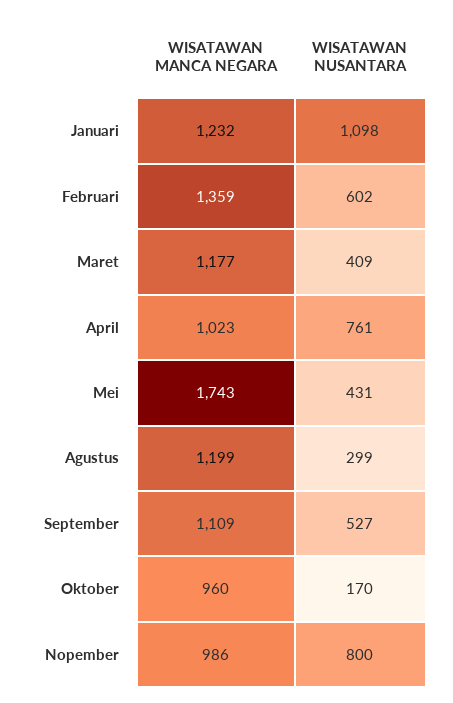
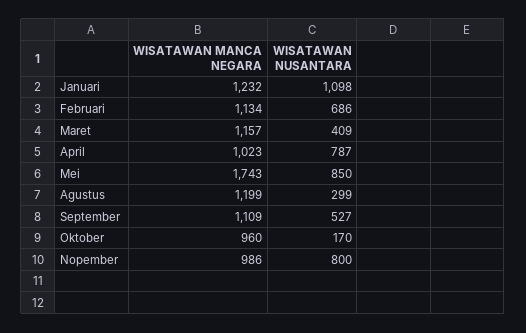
WISATAWAN MANCA NEGARA, Februari: 1359 -> 1134
WISATAWAN NUSANTARA, Februari: 602 -> 686
WISATAWAN MANCA NEGARA, Maret: 1177 -> 1157
WISATAWAN NUSANTARA, April: 761 -> 787
WISATAWAN NUSANTARA, Mei: 431 -> 850

